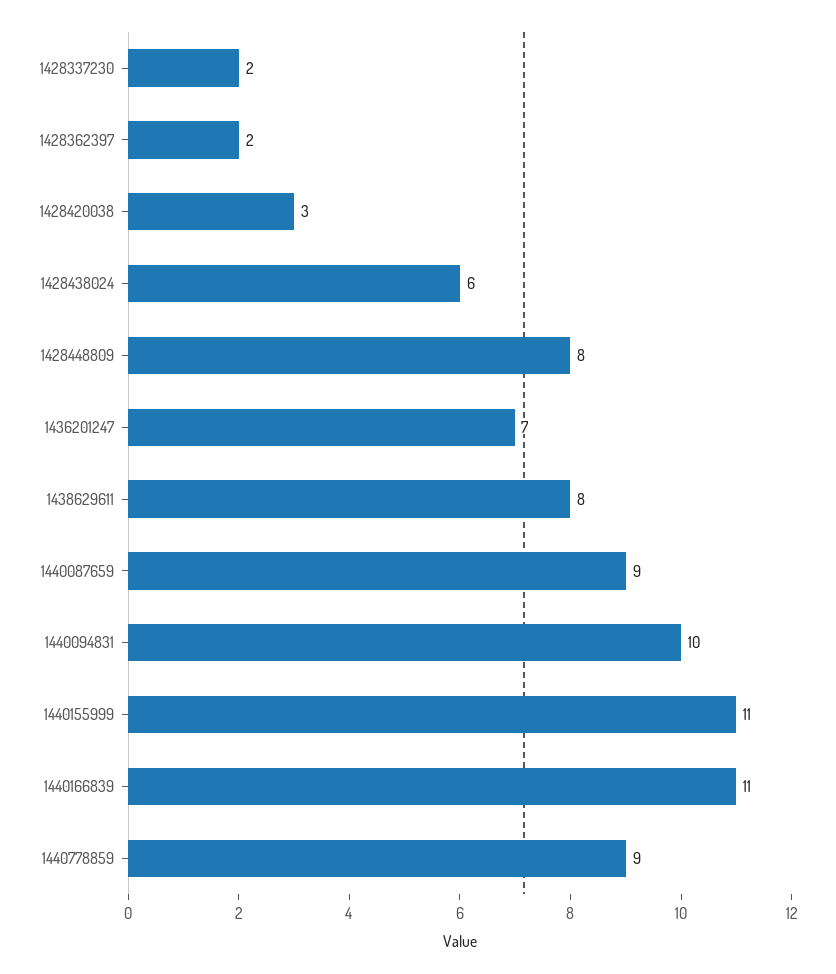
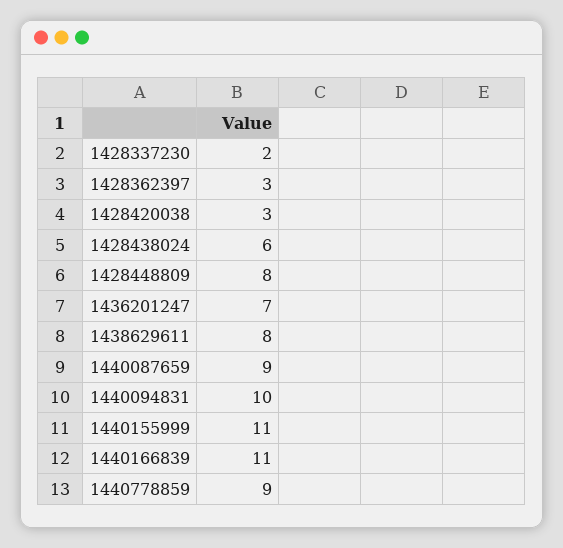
1428362397: 2 -> 3

